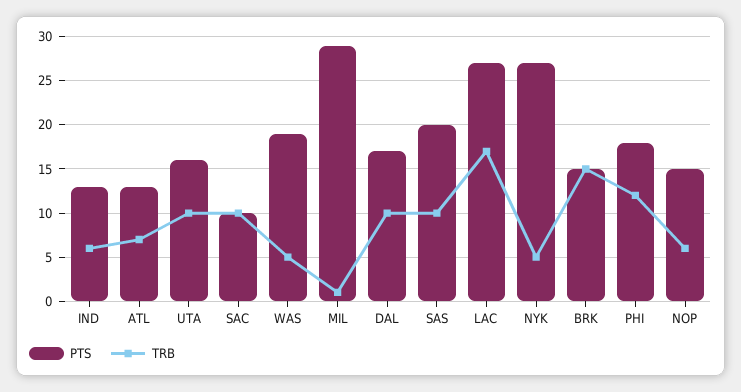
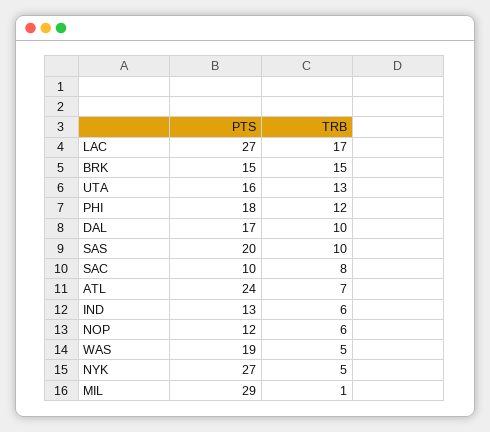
PTS, ATL: 13 -> 24
TRB, UTA: 10 -> 13
TRB, SAC: 10 -> 8
PTS, NOP: 15 -> 12

